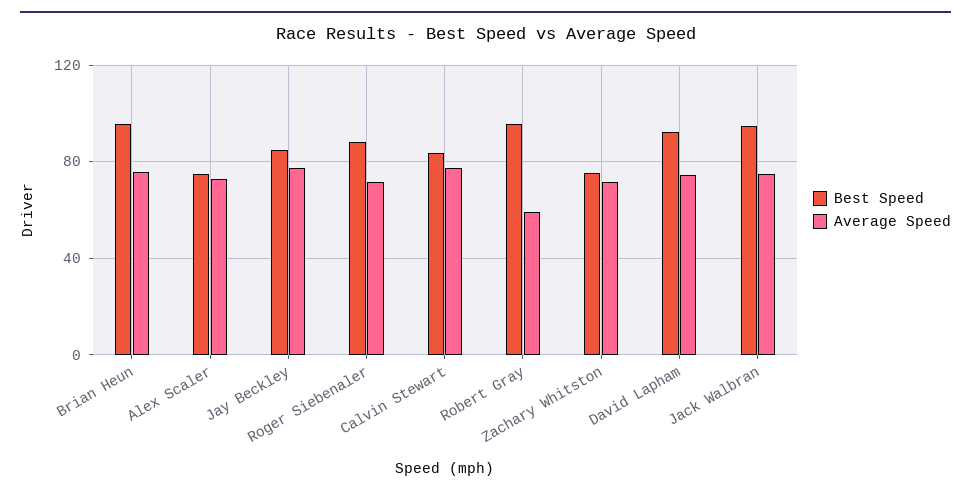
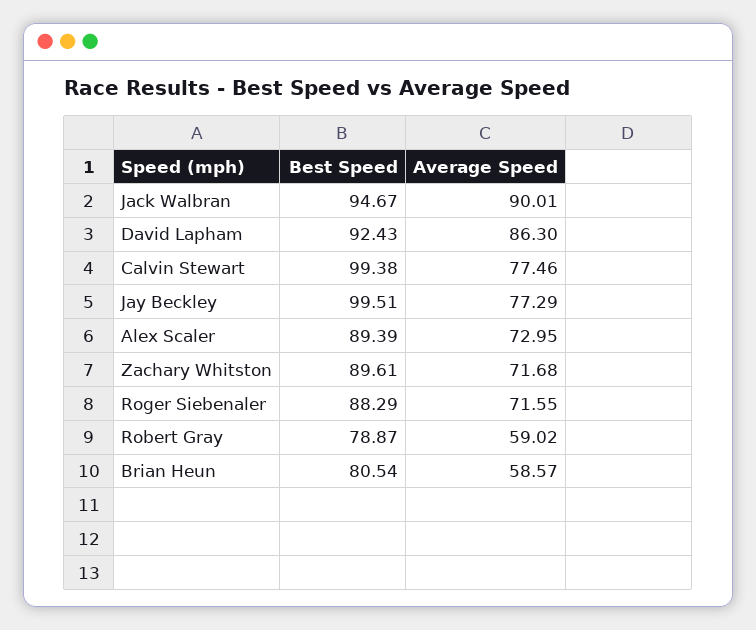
Best Speed, Brian Heun: 95 -> 80.54
Average Speed, Brian Heun: 75 -> 58.57
Best Speed, Alex Scaler: 75 -> 89.39
Best Speed, Jay Beckley: 85 -> 99.51
Best Speed, Calvin Stewart: 85 -> 99.38
Best Speed, Robert Gray: 95 -> 78.87
Best Speed, Zachary Whitston: 75 -> 89.61
Average Speed, David Lapham: 75 -> 86.3
Average Speed, Jack Walbran: 75 -> 90.01

